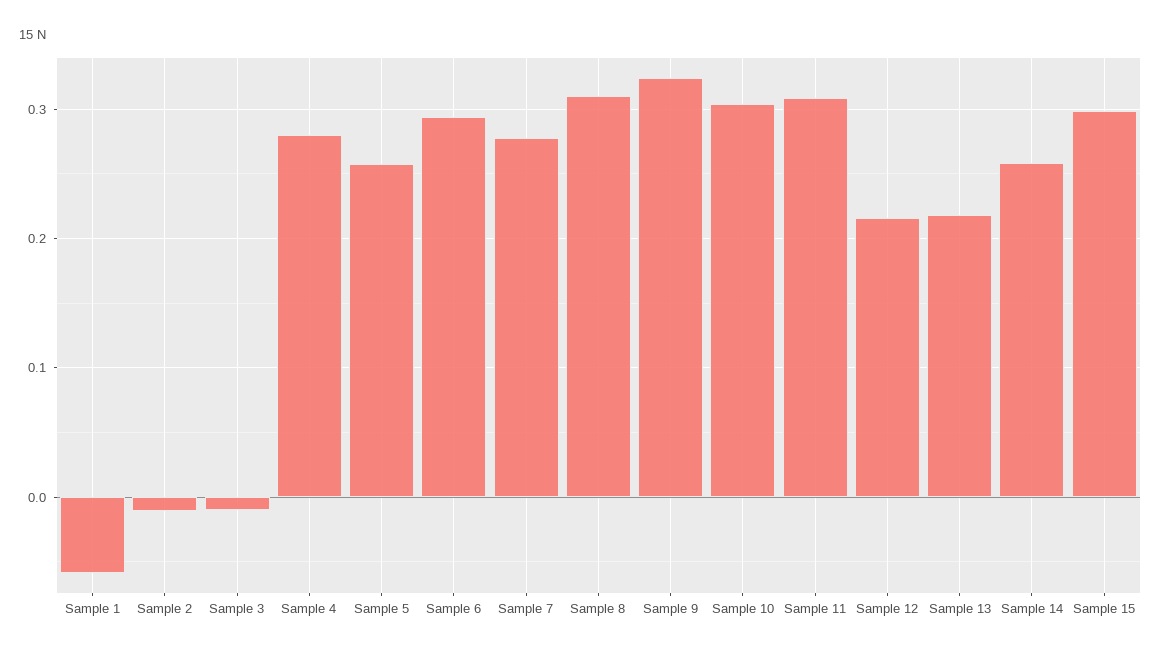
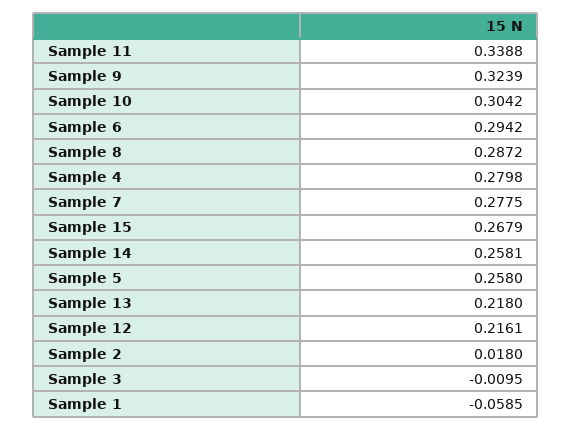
Sample 2: -0.01 -> 0.018
Sample 8: 0.31 -> 0.2872
Sample 11: 0.31 -> 0.3388
Sample 15: 0.3 -> 0.2679

